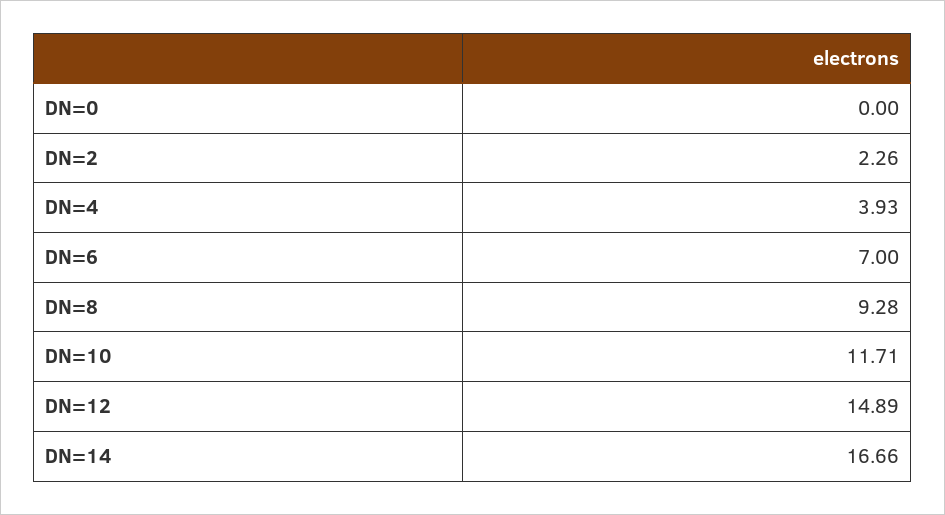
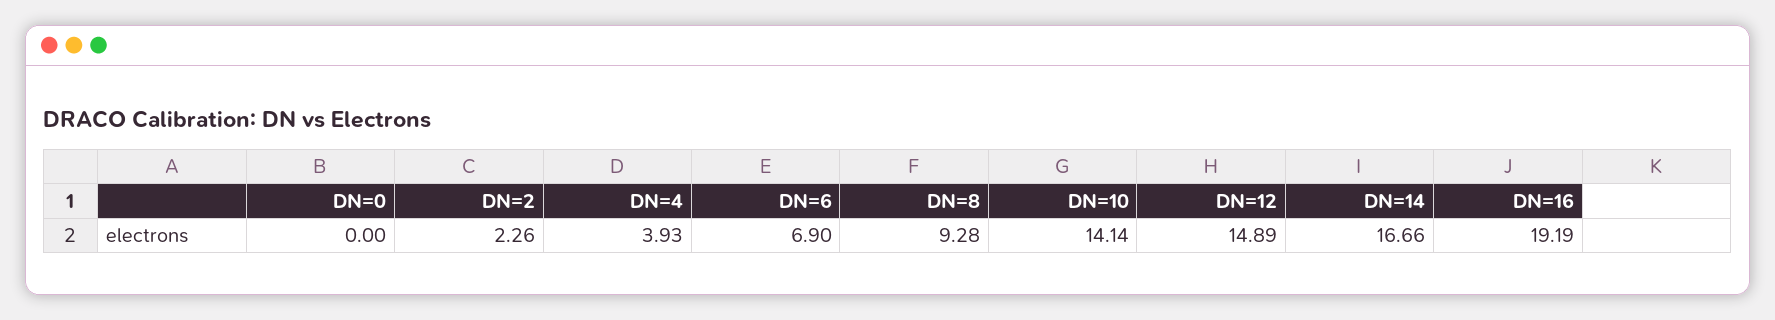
DN=6: 7 -> 6.9
DN=10: 11.71 -> 14.14
DN=16: none -> 19.19

